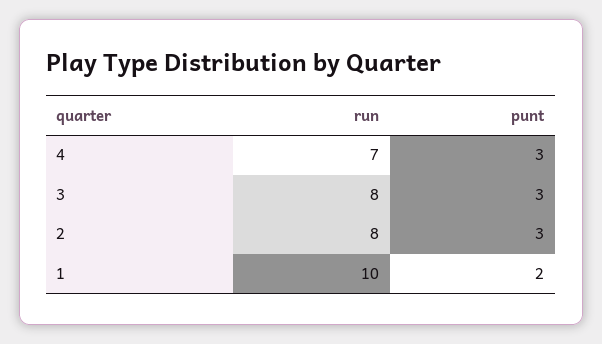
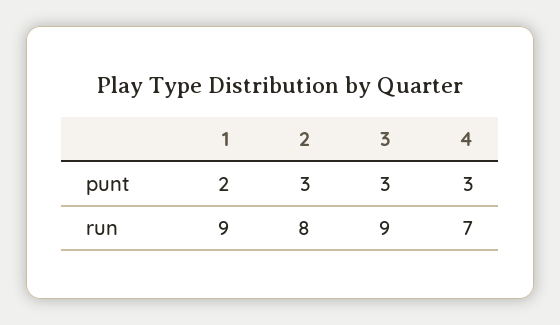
run, 3: 8 -> 9
run, 1: 10 -> 9

